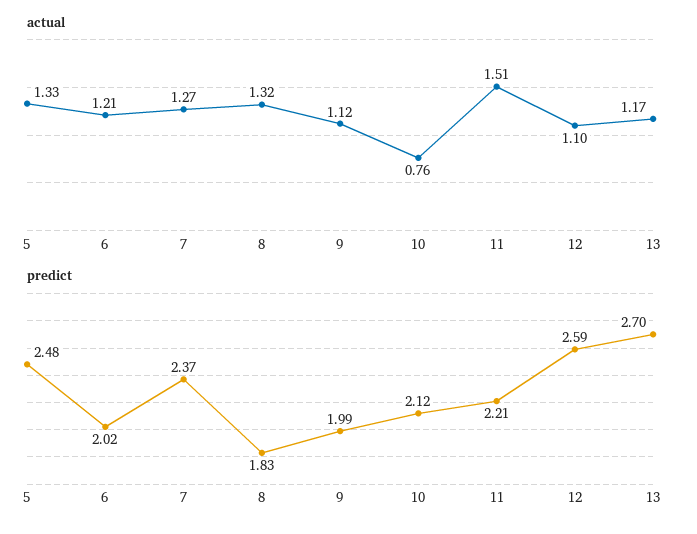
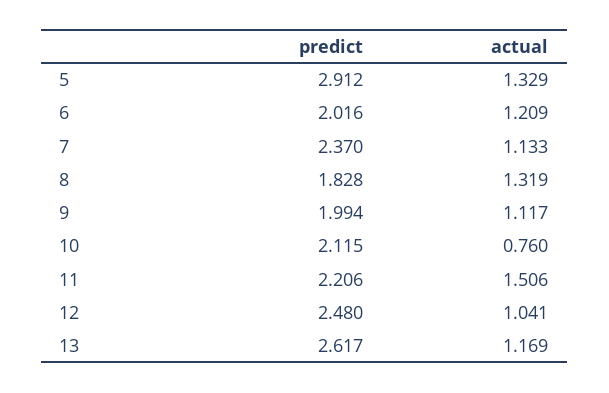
actual, 7: 1.27 -> 1.133
actual, 12: 1.1 -> 1.041
predict, 5: 2.48 -> 2.912
predict, 12: 2.59 -> 2.48
predict, 13: 2.7 -> 2.617

